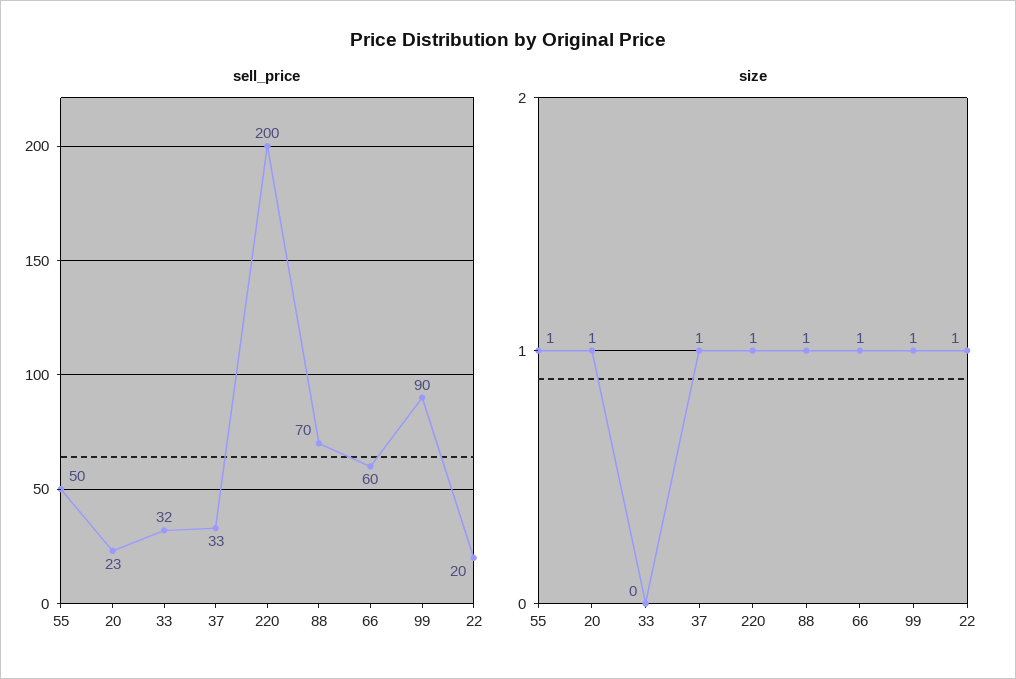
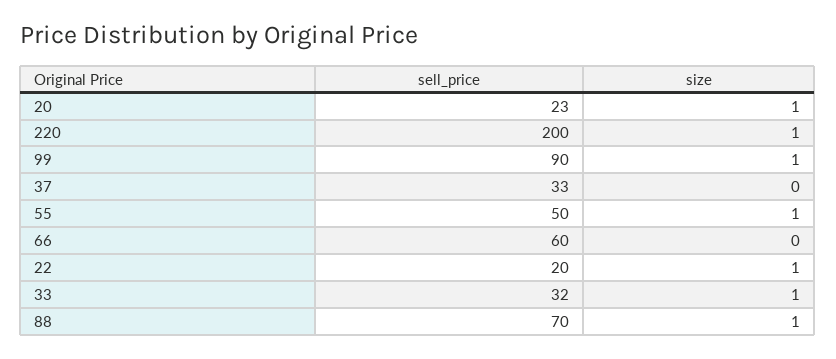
size, 33: 0 -> 1
size, 37: 1 -> 0
size, 66: 1 -> 0

